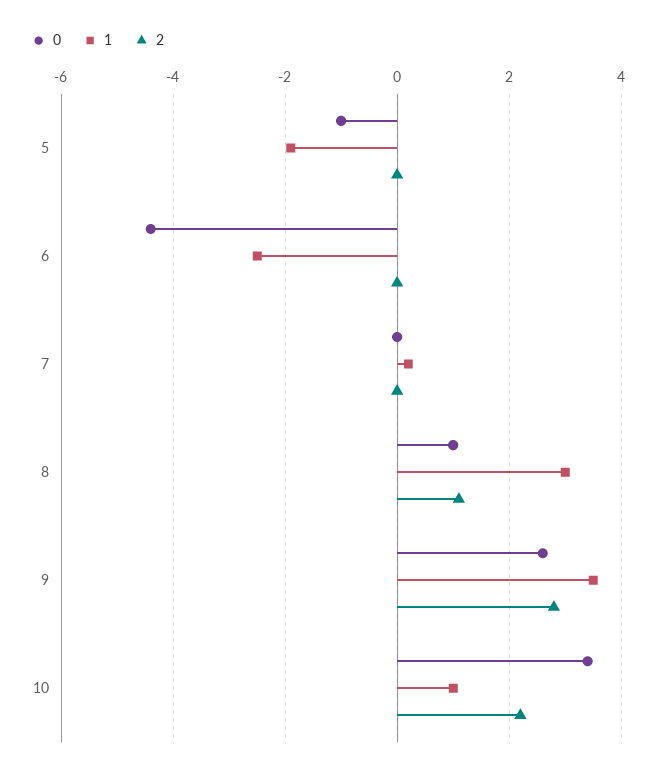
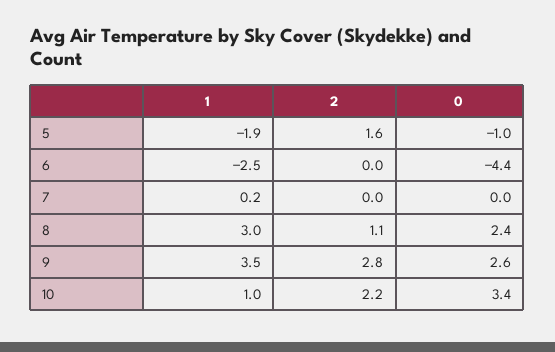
2, 5: 0 -> 1.6
0, 8: 1 -> 2.4

